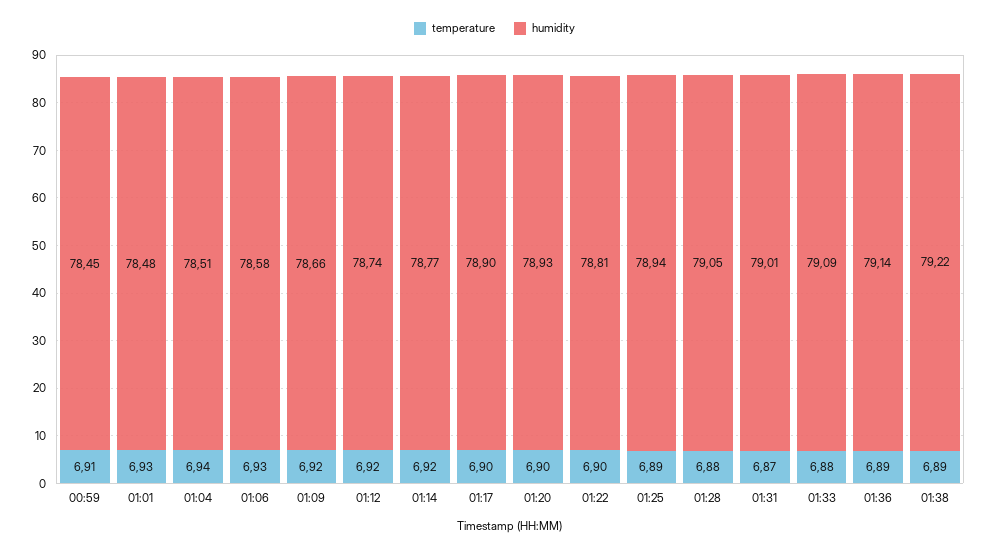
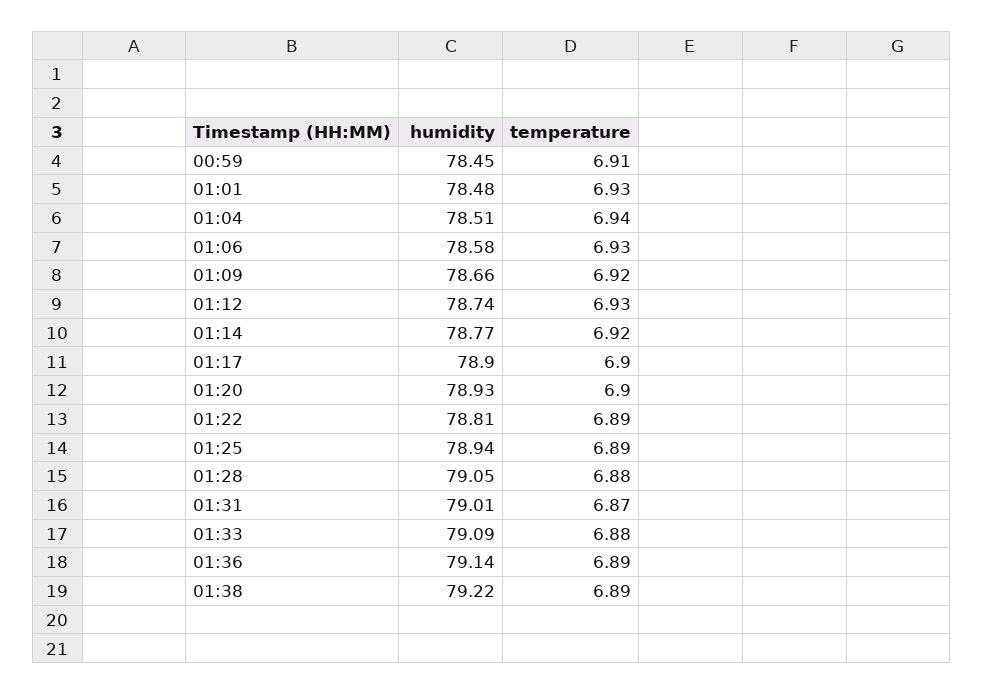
temperature, 01:12: 6.92 -> 6.93
temperature, 01:22: 6.9 -> 6.89

